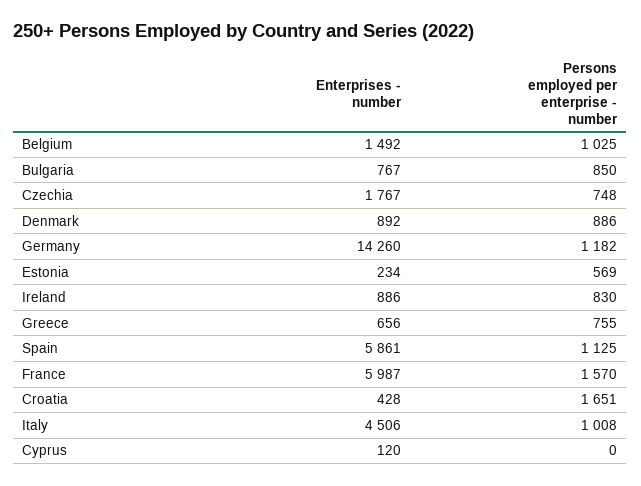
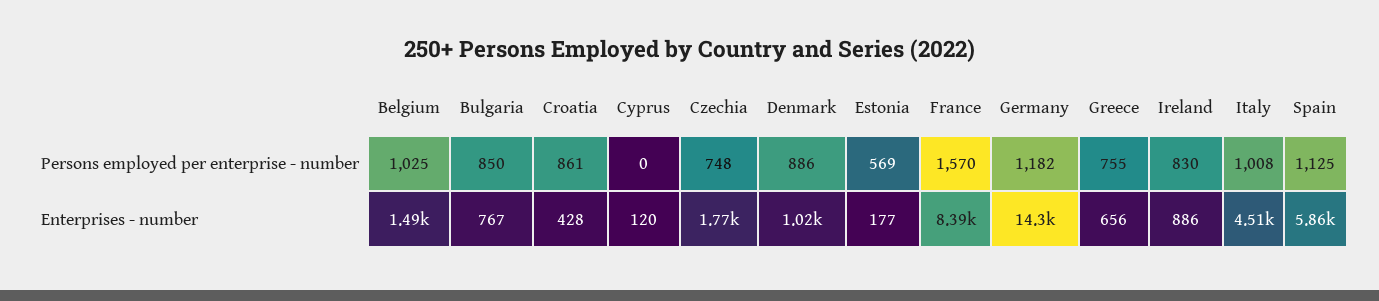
Enterprises - number, Denmark: 892 -> 1020
Enterprises - number, Estonia: 234 -> 177
Enterprises - number, France: 5987 -> 8390
Persons employed per enterprise - number, Croatia: 1651 -> 861

